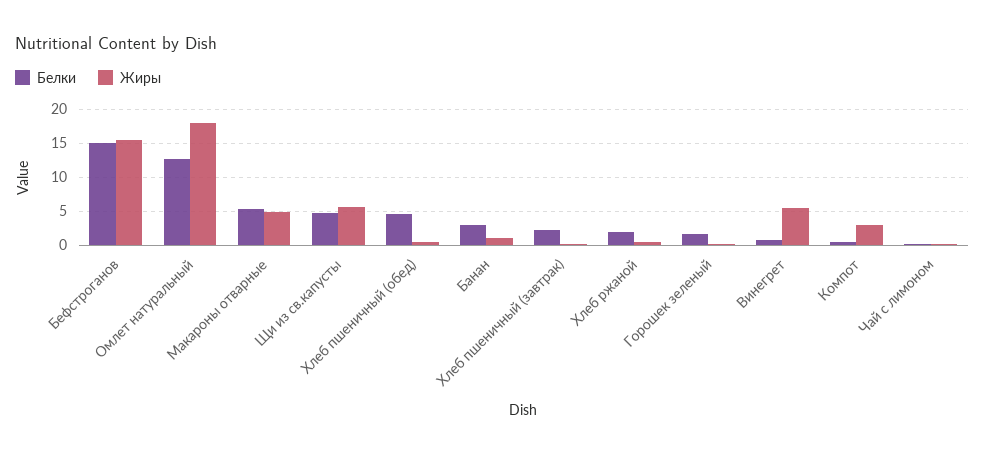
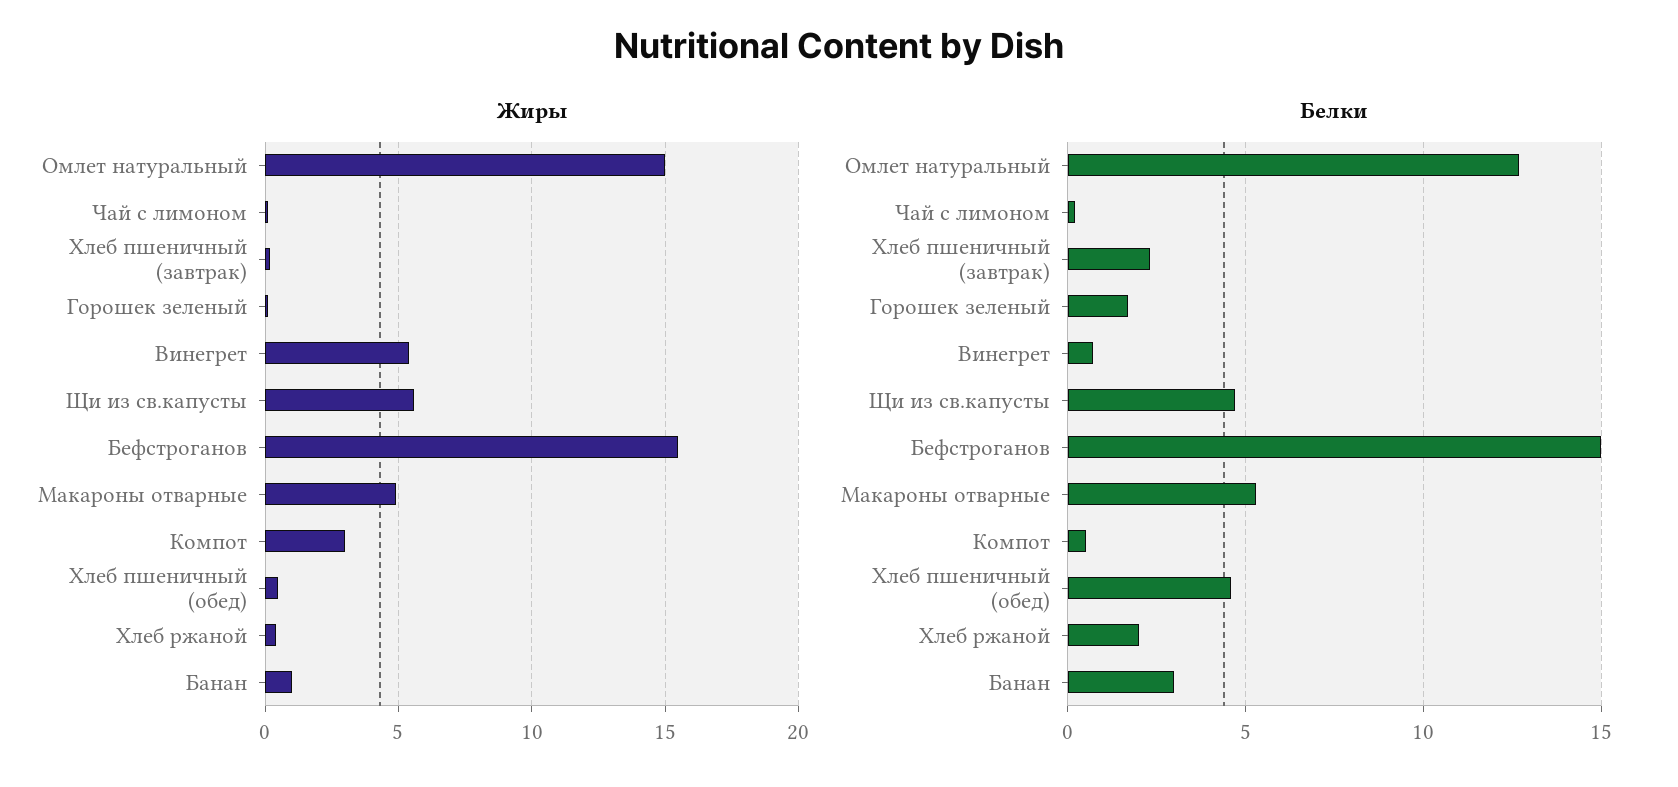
Жиры, Омлет натуральный: 18 -> 15

